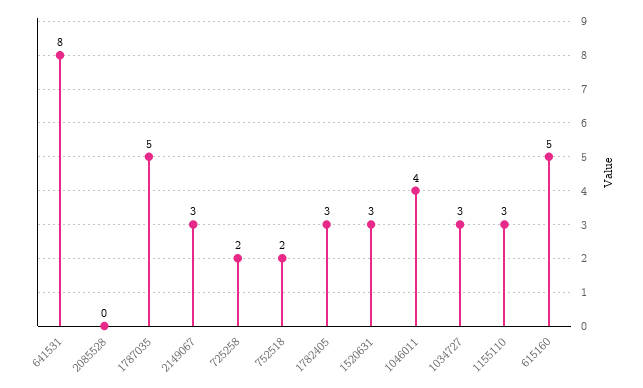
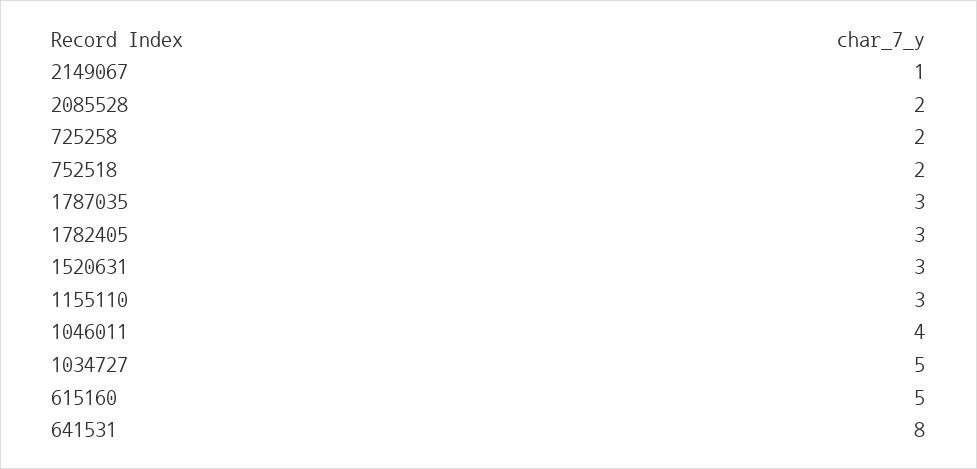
2085528: 0 -> 2
1787035: 5 -> 3
2149067: 3 -> 1
1034727: 3 -> 5

